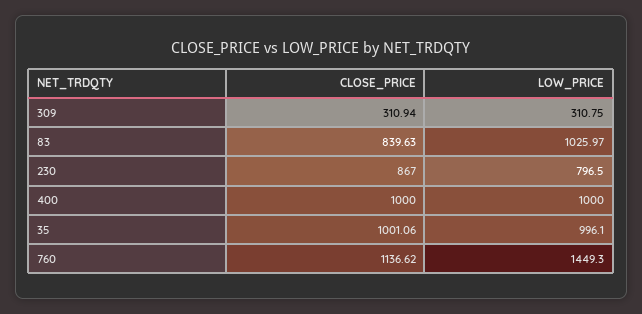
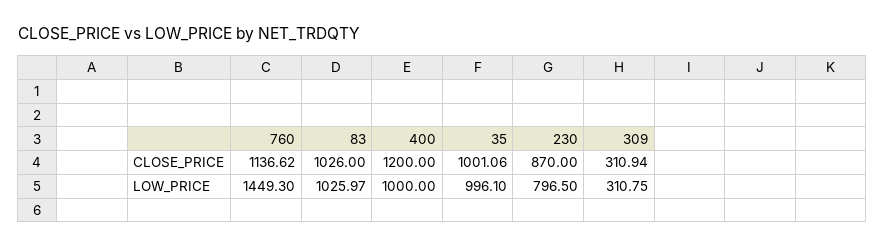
CLOSE_PRICE, 83: 839.63 -> 1026
CLOSE_PRICE, 230: 867 -> 870
CLOSE_PRICE, 400: 1000 -> 1200

